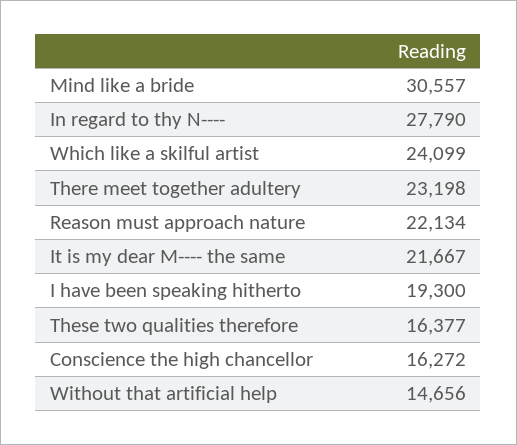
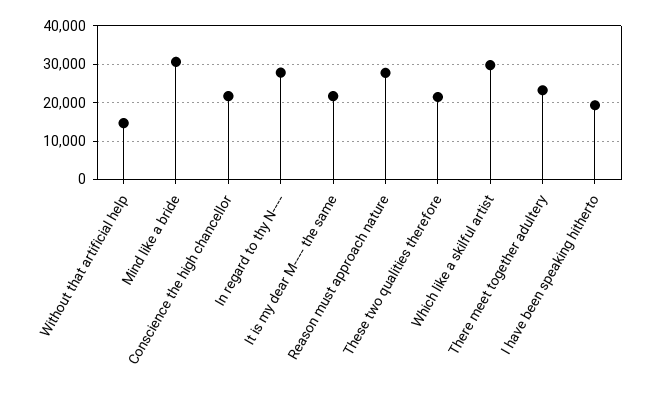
Which like a skilful artist: 24099 -> 30000
Reason must approach nature: 22134 -> 28000
These two qualities therefore: 16377 -> 22000
Conscience the high chancellor: 16272 -> 22000

